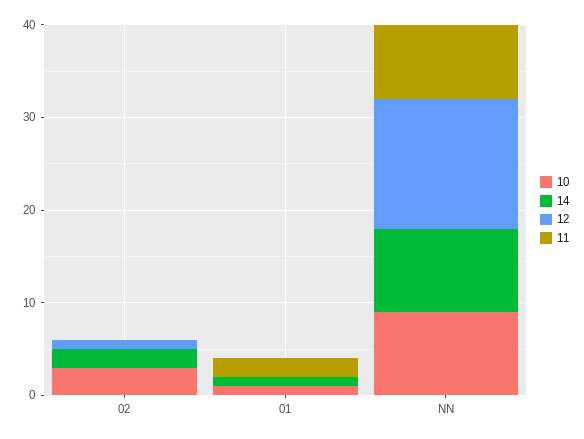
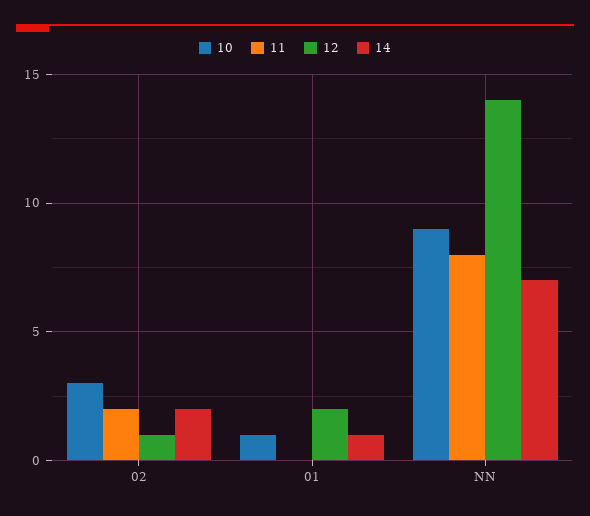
11, 02: 0 -> 2
12, 01: 0 -> 2
11, 01: 2 -> 0
14, NN: 9 -> 7

